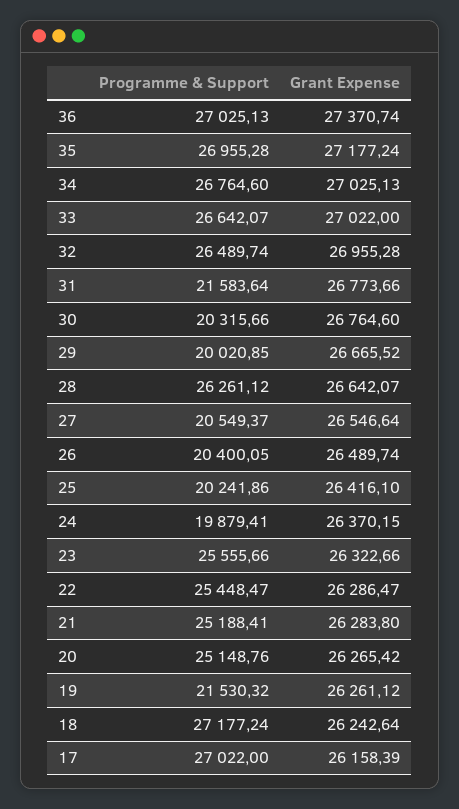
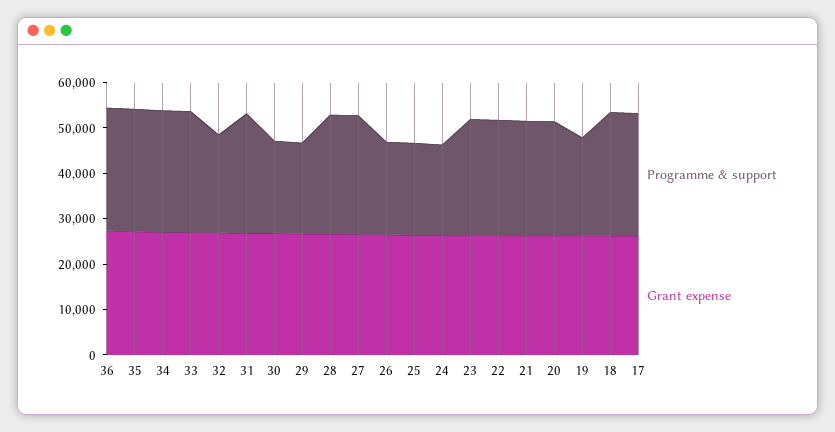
Programme & Support, 32: 26489.74 -> 22000
Programme & Support, 31: 21583.64 -> 26000
Programme & Support, 27: 20549.37 -> 26000

